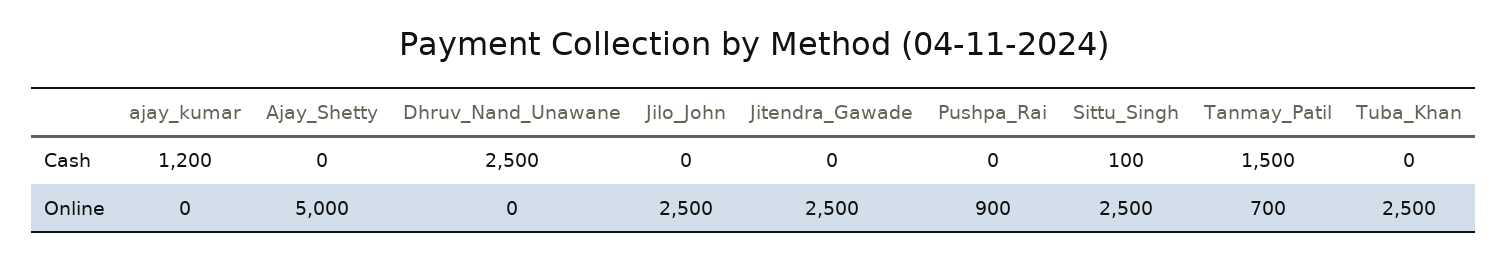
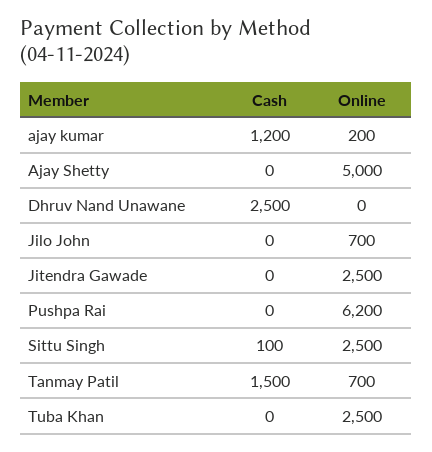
ajay_kumar, Online: 0 -> 200
Jilo_John, Online: 2500 -> 700
Pushpa_Rai, Online: 900 -> 6200

